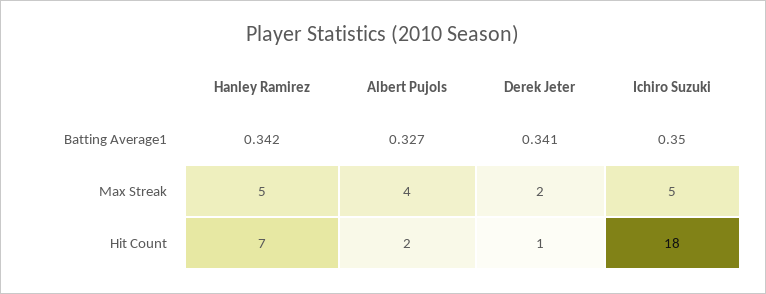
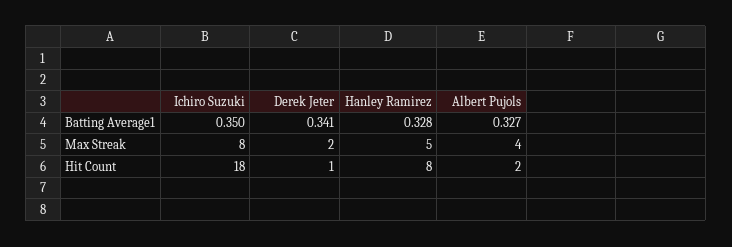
Hanley Ramirez, Batting Average1: 0.342 -> 0.328
Ichiro Suzuki, Max Streak: 5 -> 8
Hanley Ramirez, Hit Count: 7 -> 8

